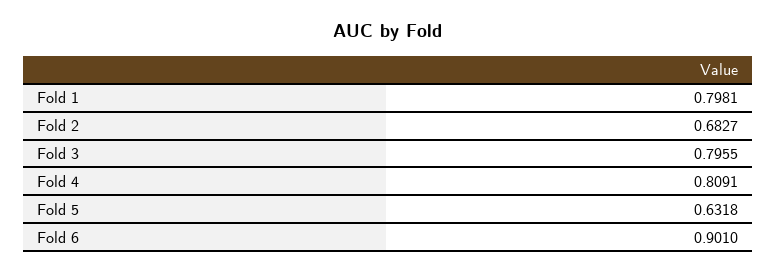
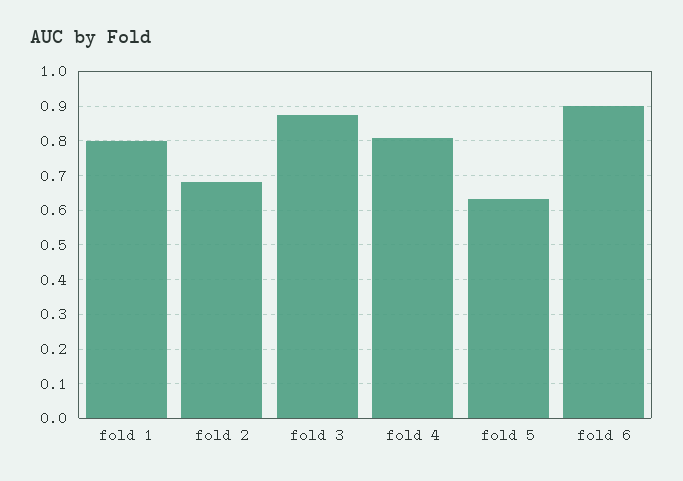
Fold 3: 0.7955 -> 0.88

